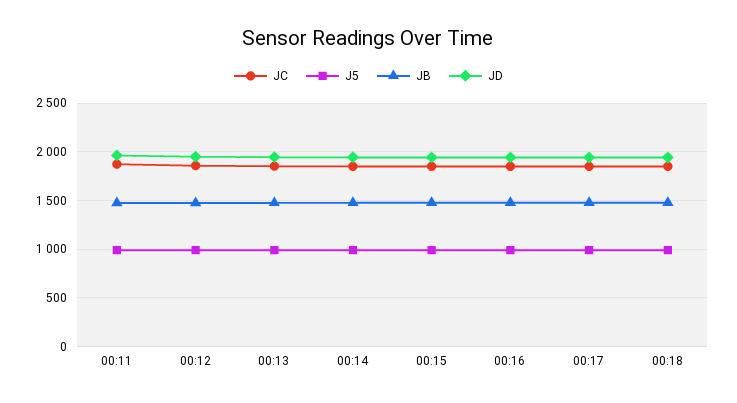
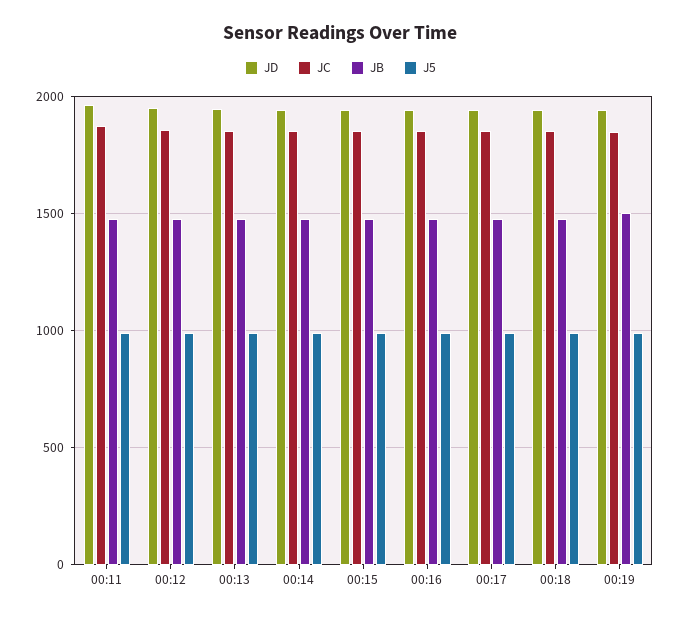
JD, 00:19: none -> 1950
JC, 00:19: none -> 1850
JB, 00:19: none -> 1500
J5, 00:19: none -> 1000

